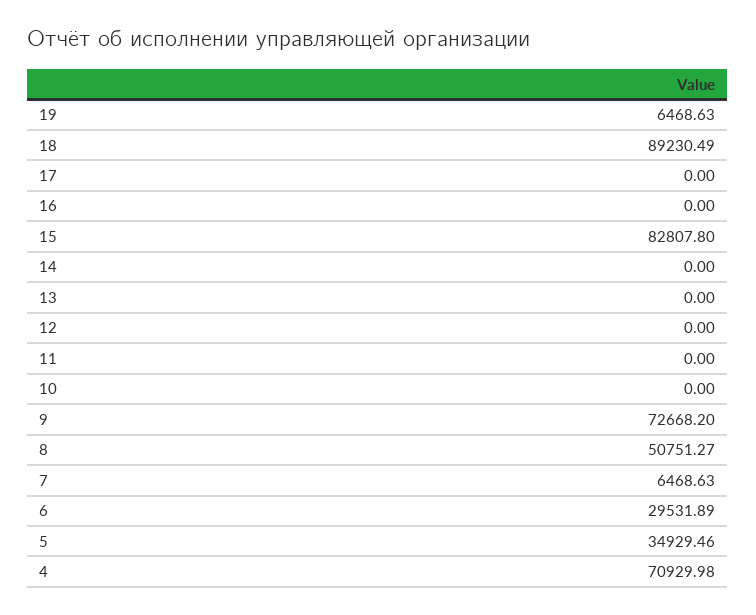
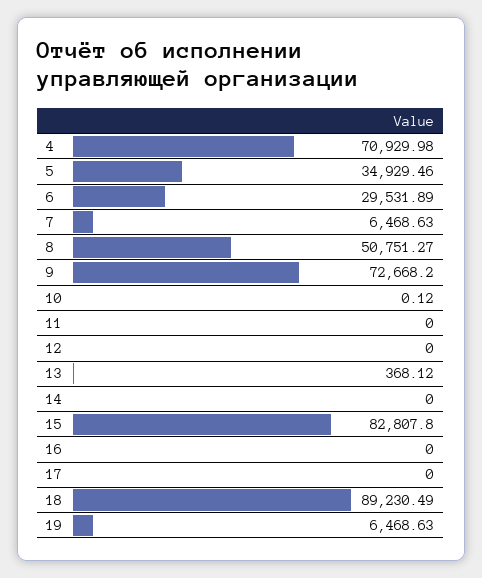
13: 0 -> 368.12
10: 0 -> 0.12

